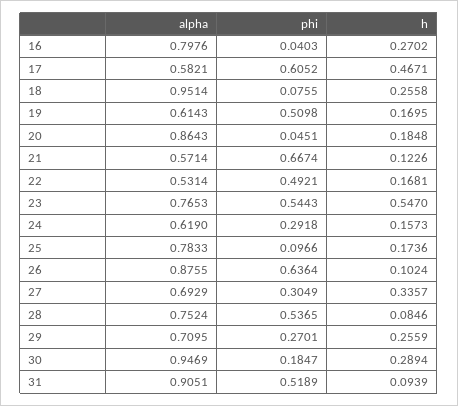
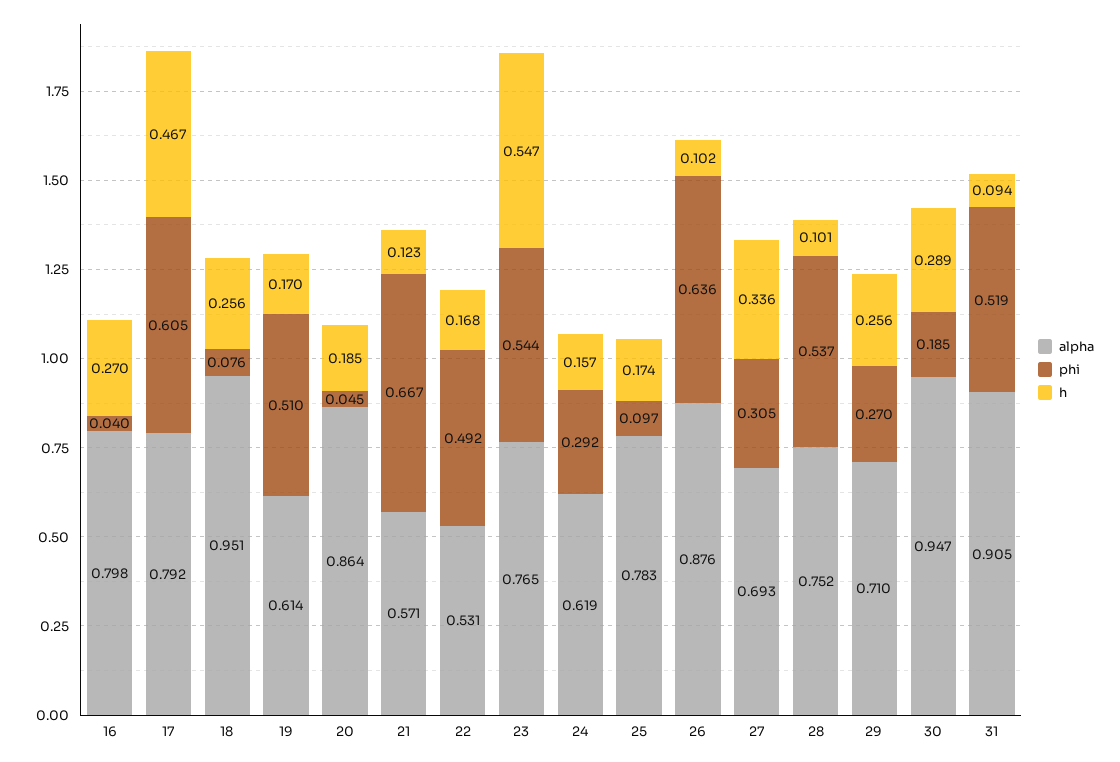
alpha, 17: 0.5821 -> 0.792
h, 28: 0.0846 -> 0.101

